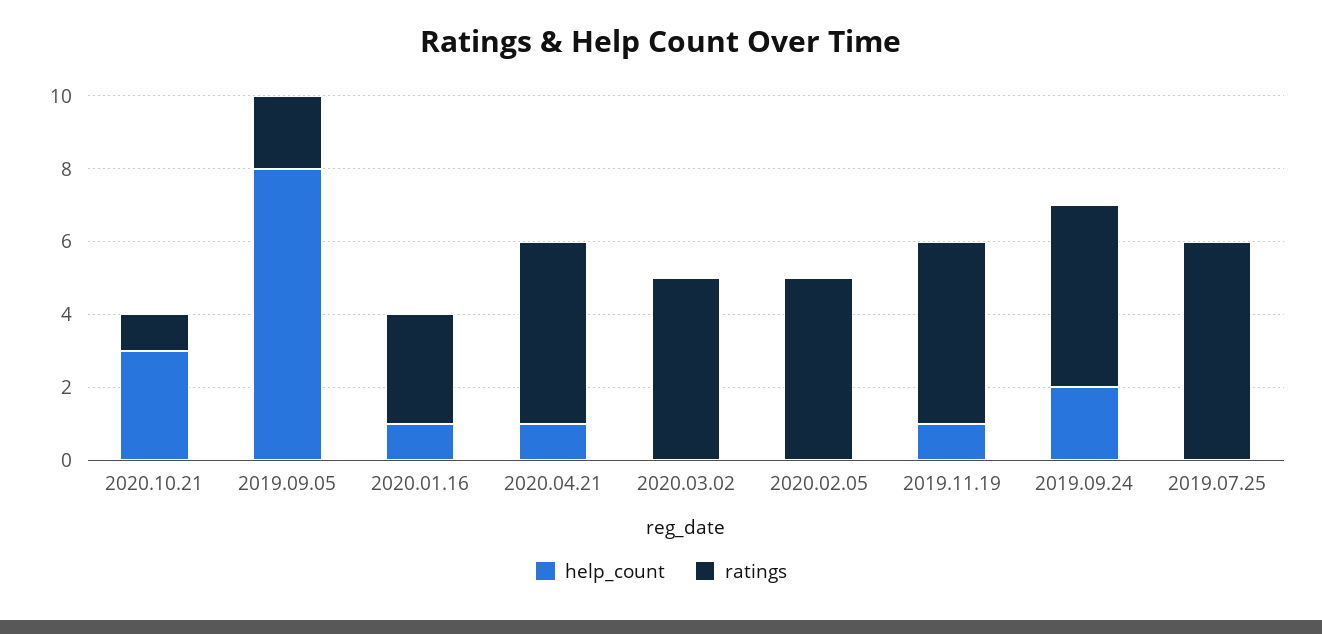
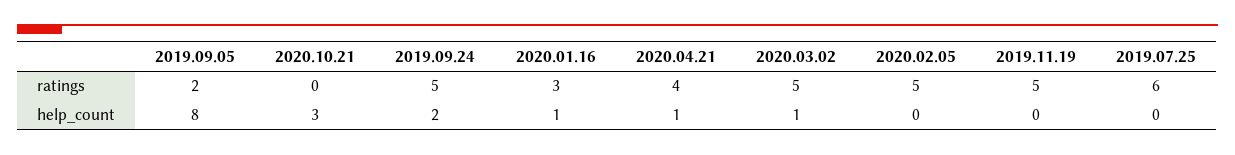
ratings, 2020.10.21: 1 -> 0
ratings, 2020.04.21: 5 -> 4
help_count, 2020.03.02: 0 -> 1
help_count, 2019.11.19: 1 -> 0

